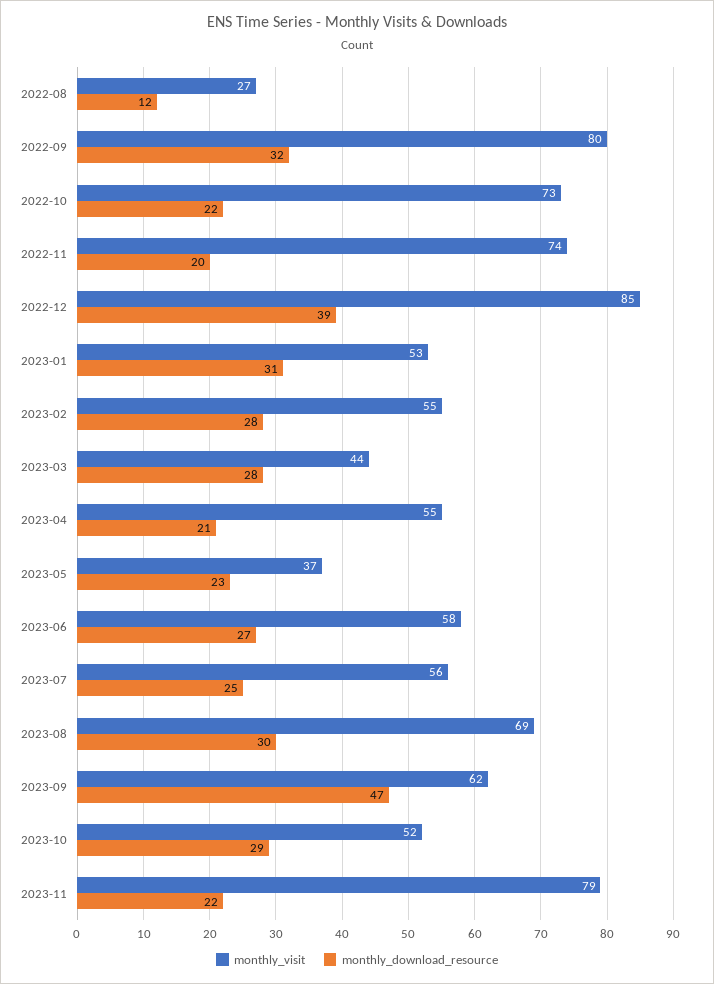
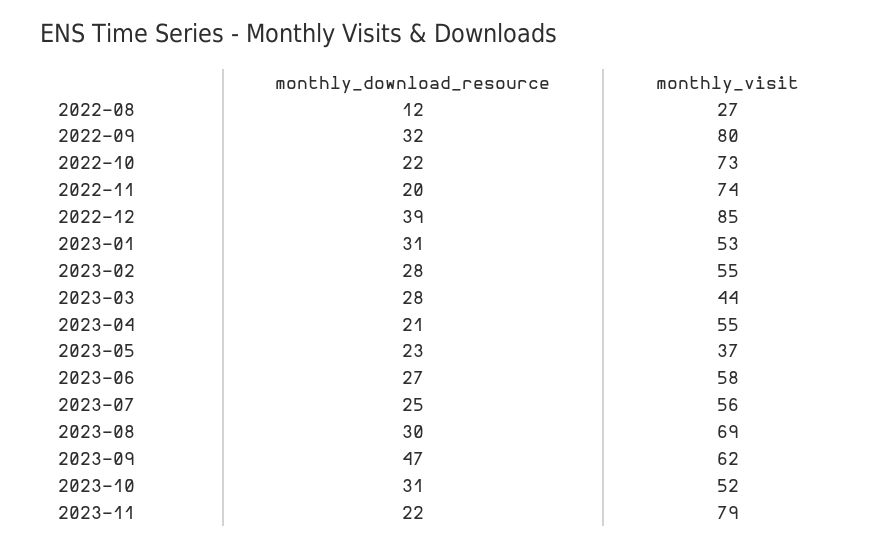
monthly_download_resource, 2023-10: 29 -> 31

